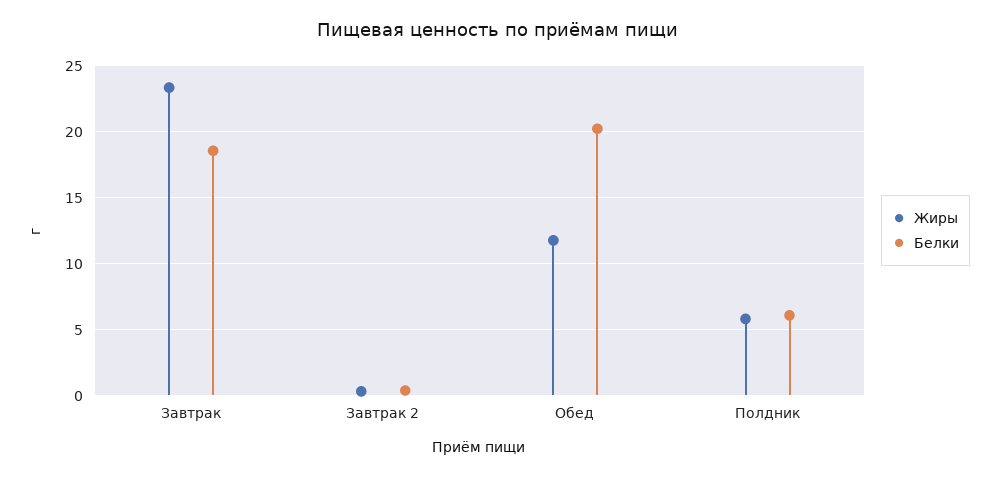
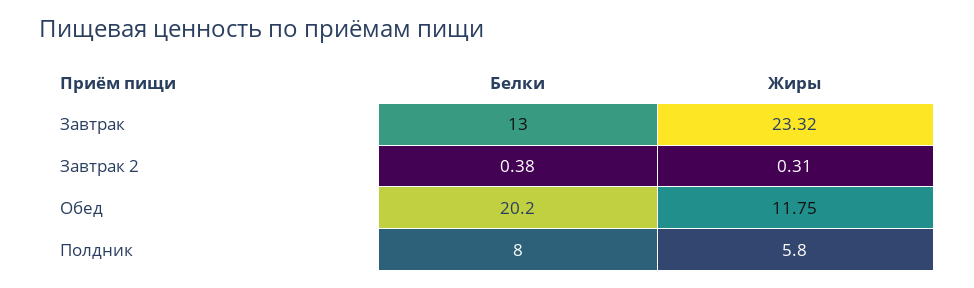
Белки, Завтрак: 18.5 -> 13
Белки, Полдник: 6 -> 8

